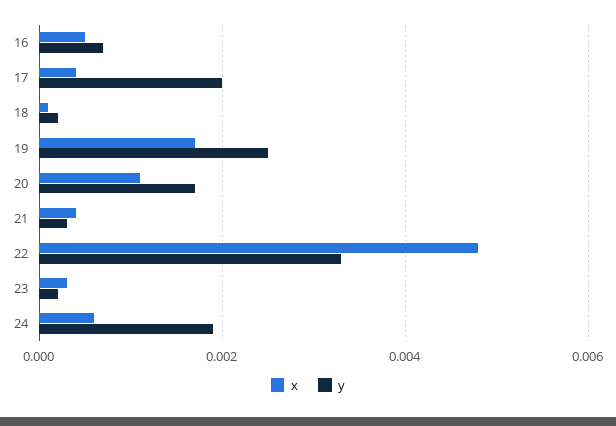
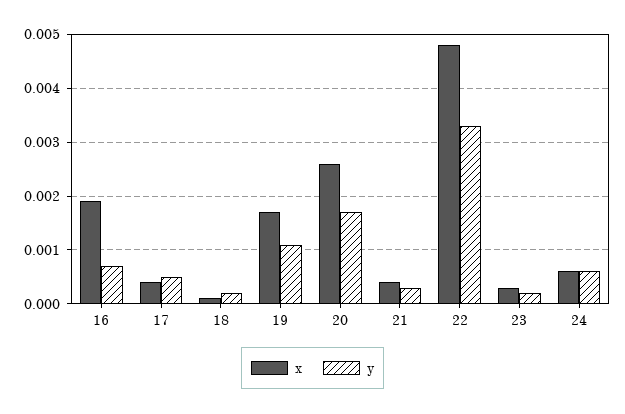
x, 16: 0.0005 -> 0.002
y, 17: 0.002 -> 0.0005
y, 19: 0.0025 -> 0.001
x, 20: 0.001 -> 0.0025
y, 24: 0.002 -> 0.0005

